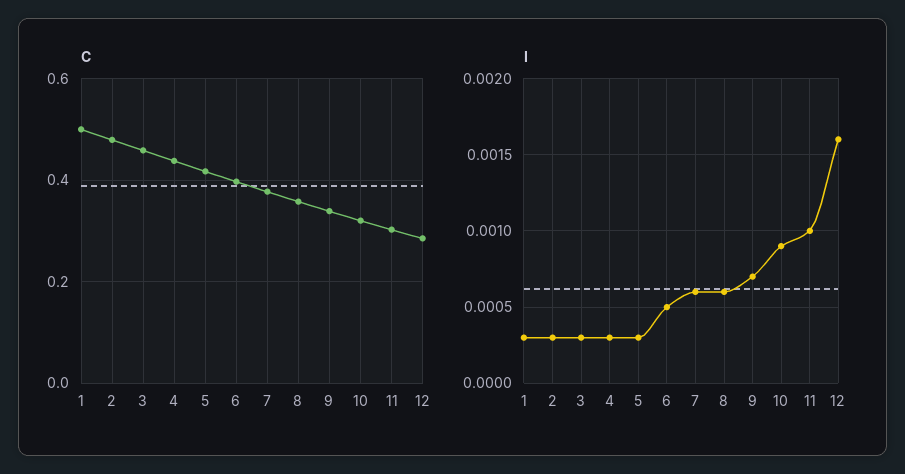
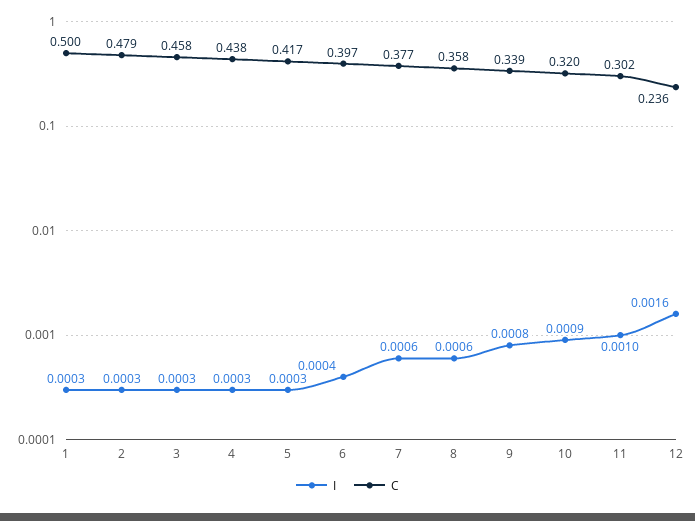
C, 12: 0.28 -> 0.236
I, 6: 0.0005 -> 0.0004
I, 9: 0.0007 -> 0.0008

